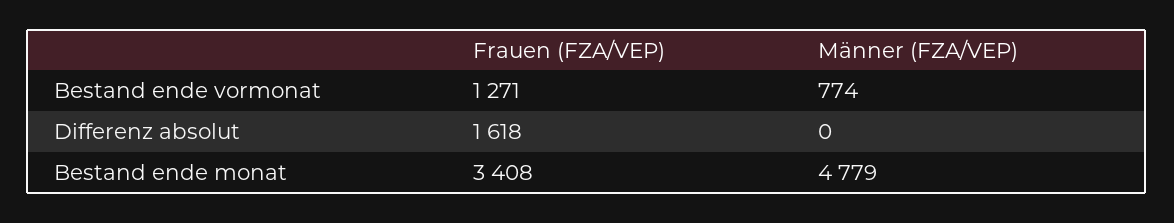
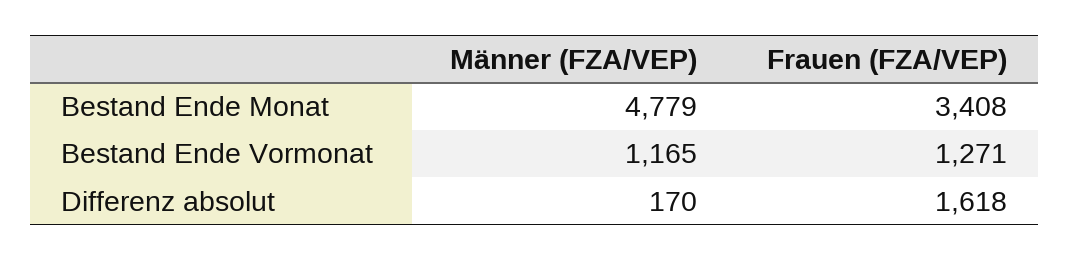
Männer (FZA/VEP), Bestand ende vormonat: 774 -> 1165
Männer (FZA/VEP), Differenz absolut: 0 -> 170

